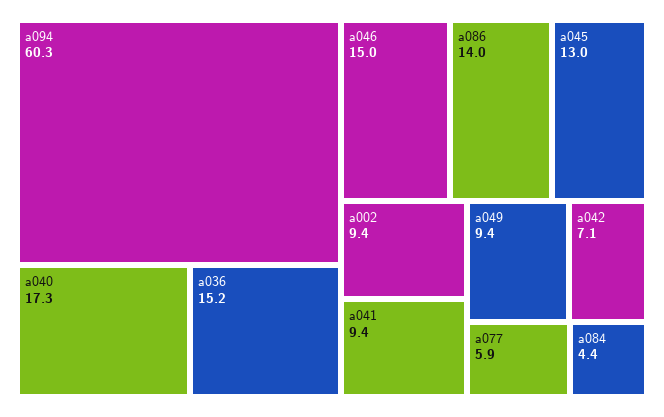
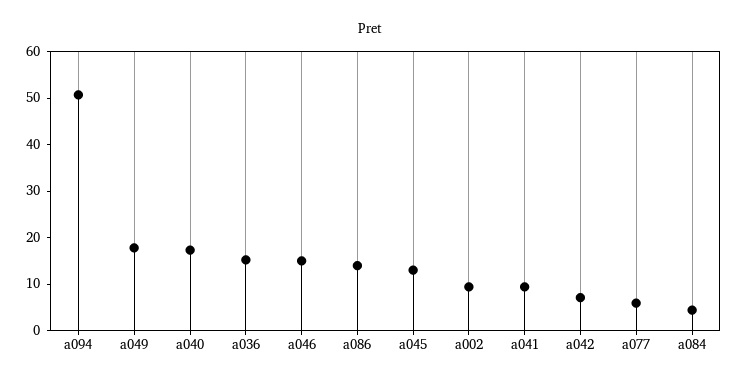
a094: 60.3 -> 50
a049: 9.4 -> 18

